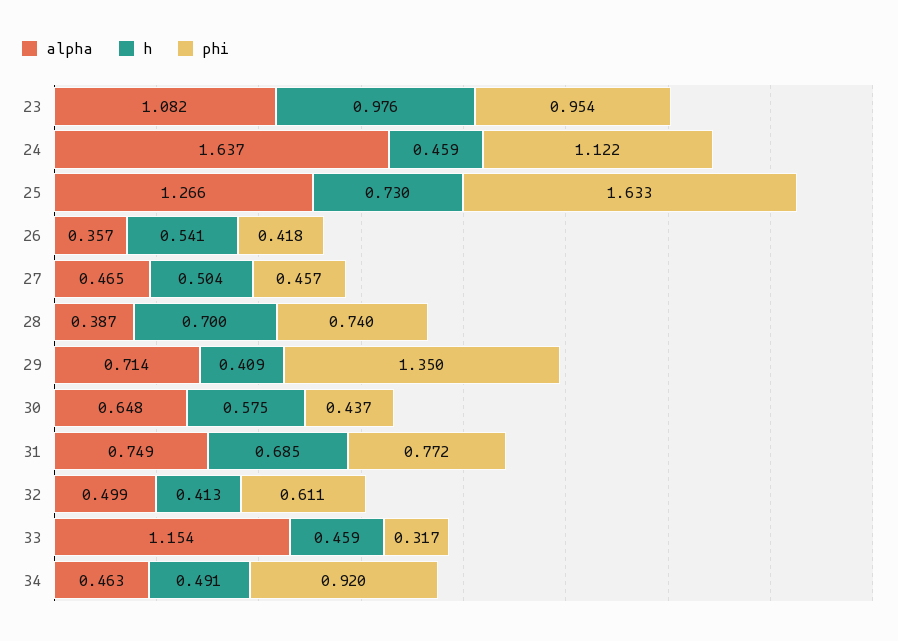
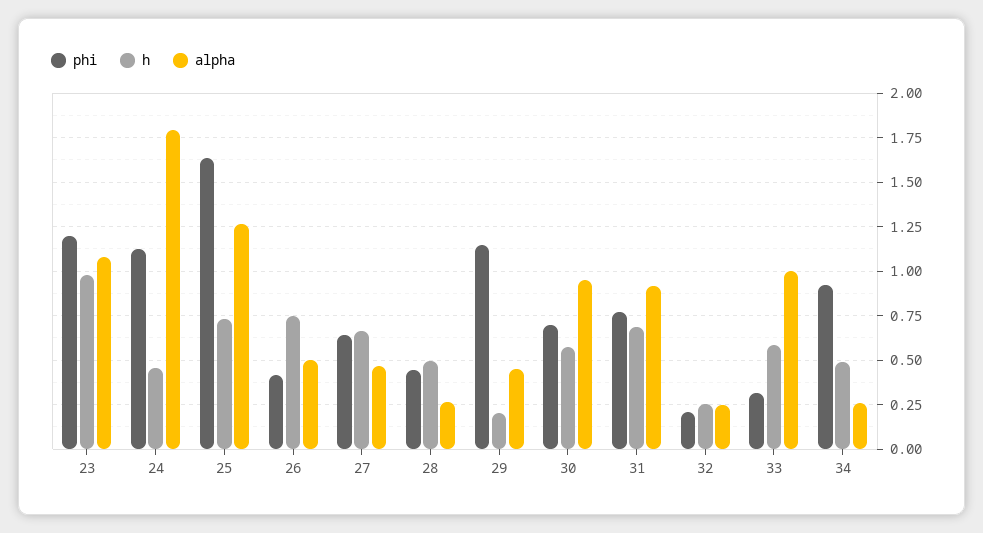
phi, 23: 0.954 -> 1.2
alpha, 24: 1.637 -> 1.8
alpha, 26: 0.357 -> 0.5
h, 26: 0.541 -> 0.75
h, 27: 0.504 -> 0.65
phi, 27: 0.457 -> 0.65
alpha, 28: 0.387 -> 0.25
h, 28: 0.7 -> 0.5
phi, 28: 0.74 -> 0.45
alpha, 29: 0.714 -> 0.45
h, 29: 0.409 -> 0.2
phi, 29: 1.35 -> 1.15
alpha, 30: 0.648 -> 0.95
phi, 30: 0.437 -> 0.7
alpha, 31: 0.749 -> 0.9
alpha, 32: 0.499 -> 0.25
h, 32: 0.413 -> 0.25
phi, 32: 0.611 -> 0.2
alpha, 33: 1.154 -> 1
h, 33: 0.459 -> 0.6
alpha, 34: 0.463 -> 0.25

